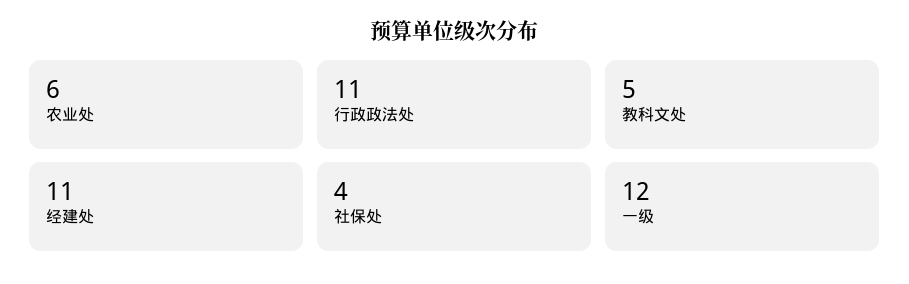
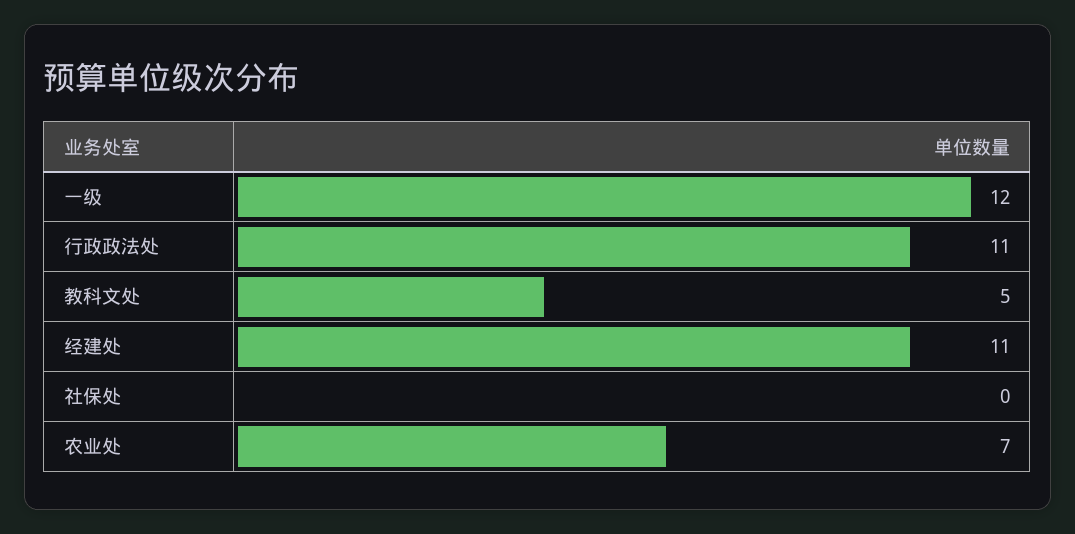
农业处: 6 -> 7
社保处: 4 -> 0

